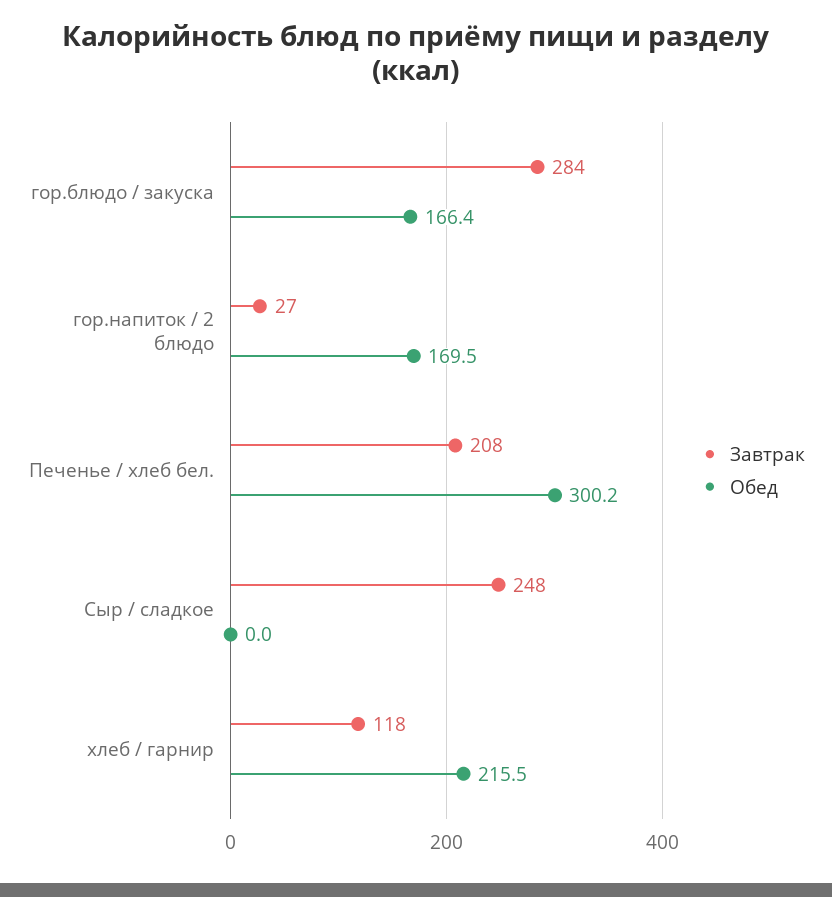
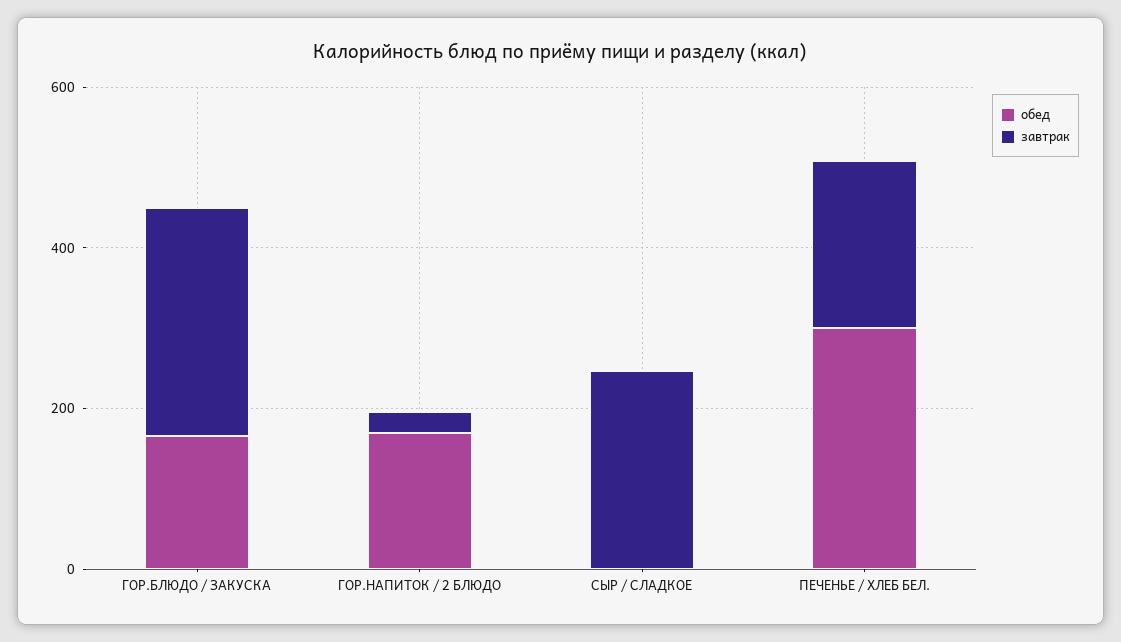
Завтрак, хлеб / гарнир: 118 -> none
Обед, хлеб / гарнир: 215.5 -> none

